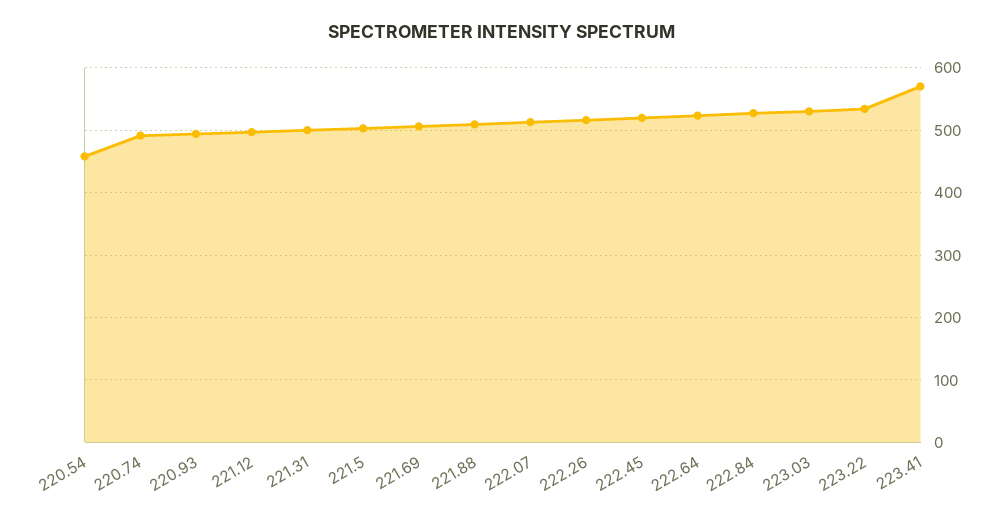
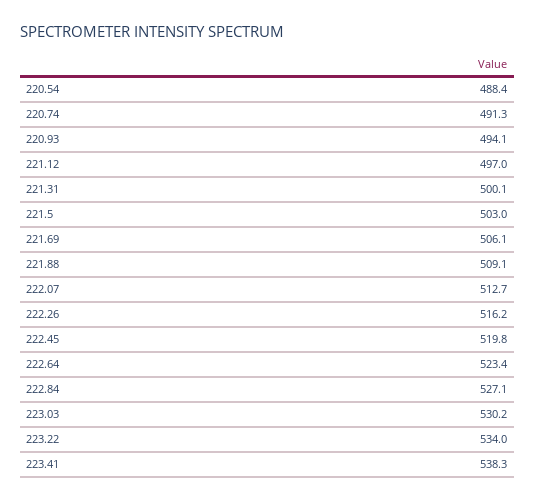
220.54: 460 -> 488.4
223.41: 570 -> 538.3

